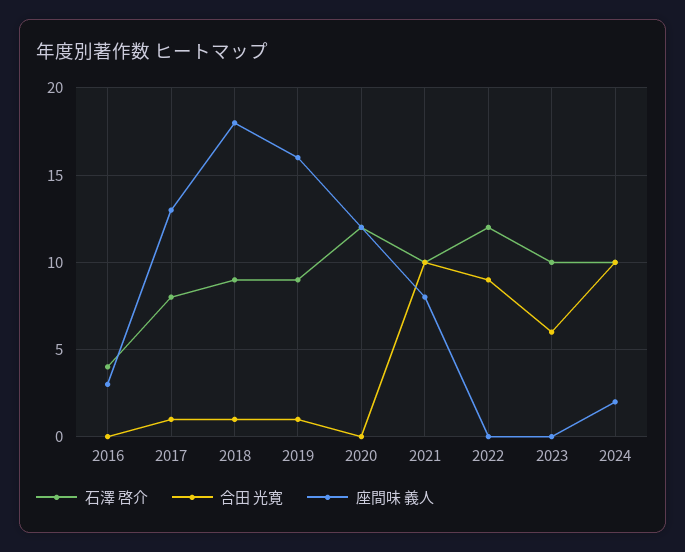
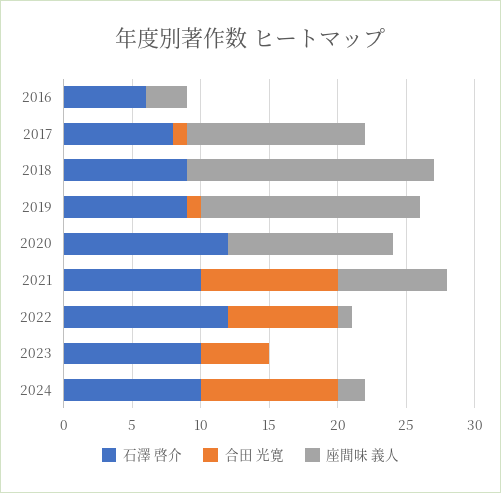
石澤 啓介, 2016: 4 -> 6
合田 光寛, 2018: 1 -> 0
合田 光寛, 2022: 9 -> 8
座間味 義人, 2022: 0 -> 1
合田 光寛, 2023: 6 -> 5

